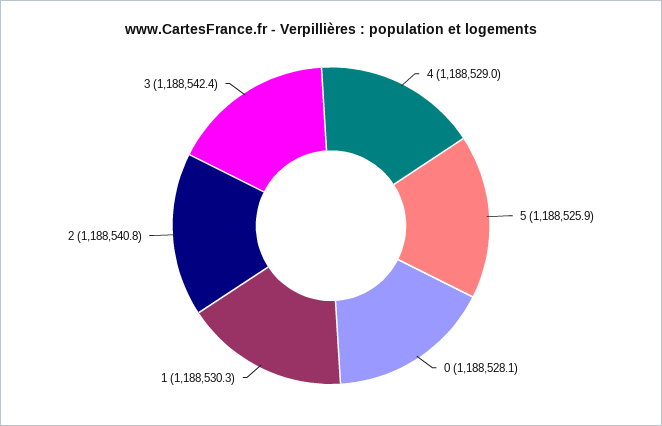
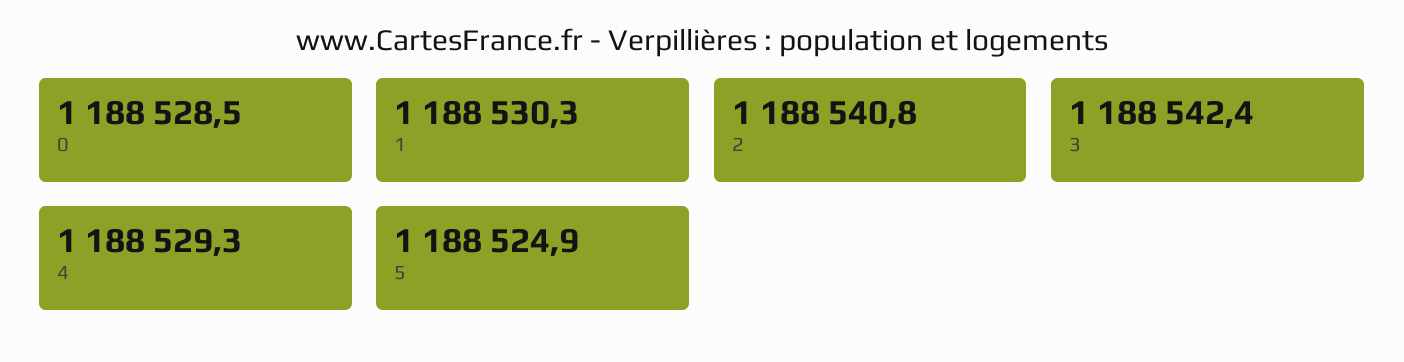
4: 1188529 -> 1188529.3
5: 1188525.9 -> 1188524.9
0: 1188528.1 -> 1188528.5

